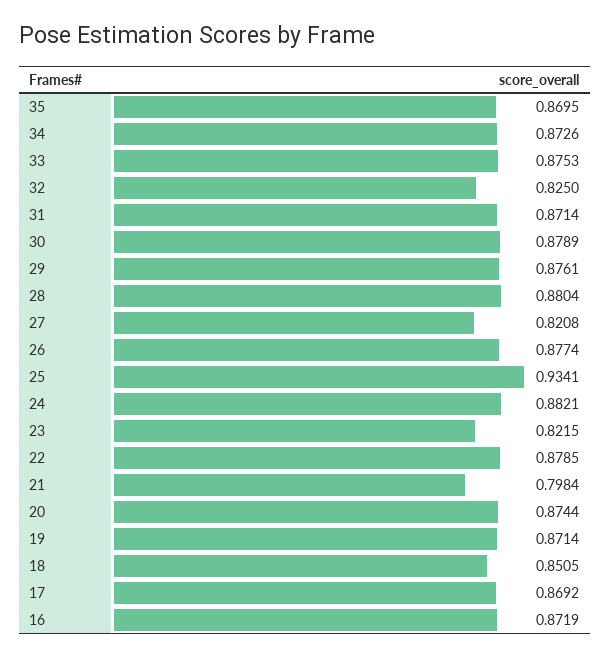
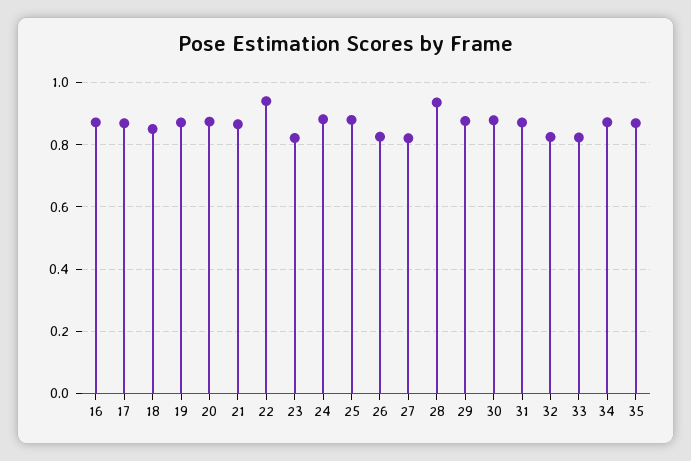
33: 0.8753 -> 0.82
28: 0.8804 -> 0.94
26: 0.8774 -> 0.82
25: 0.9341 -> 0.88
22: 0.8785 -> 0.94
21: 0.7984 -> 0.86

